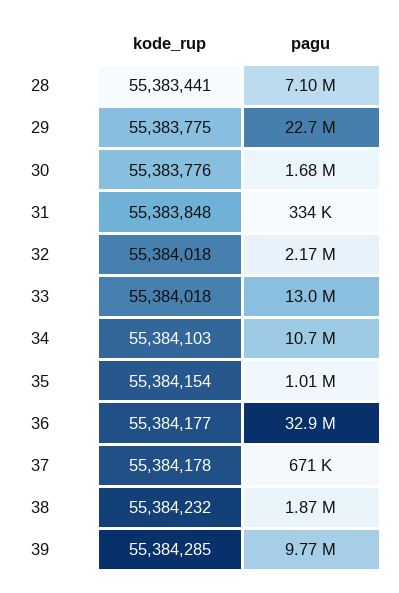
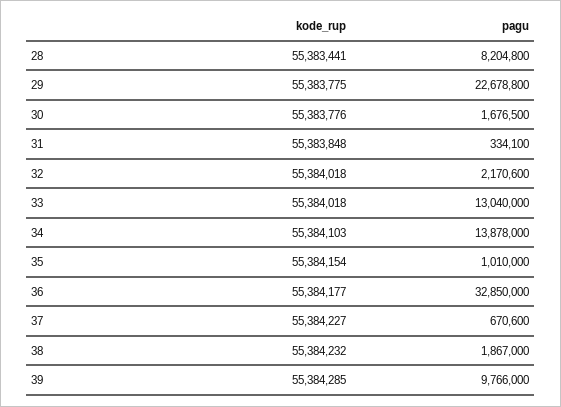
pagu, 28: 7100000 -> 8204800
pagu, 34: 10700000 -> 13878000
kode_rup, 37: 55384178 -> 55384227

